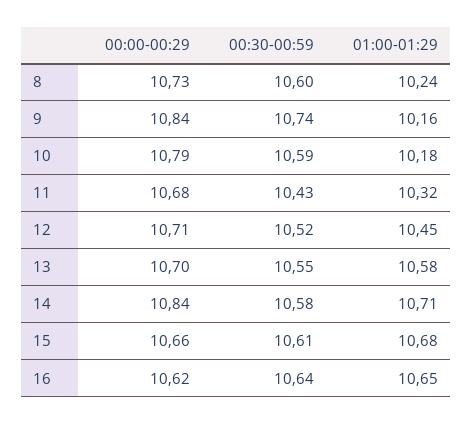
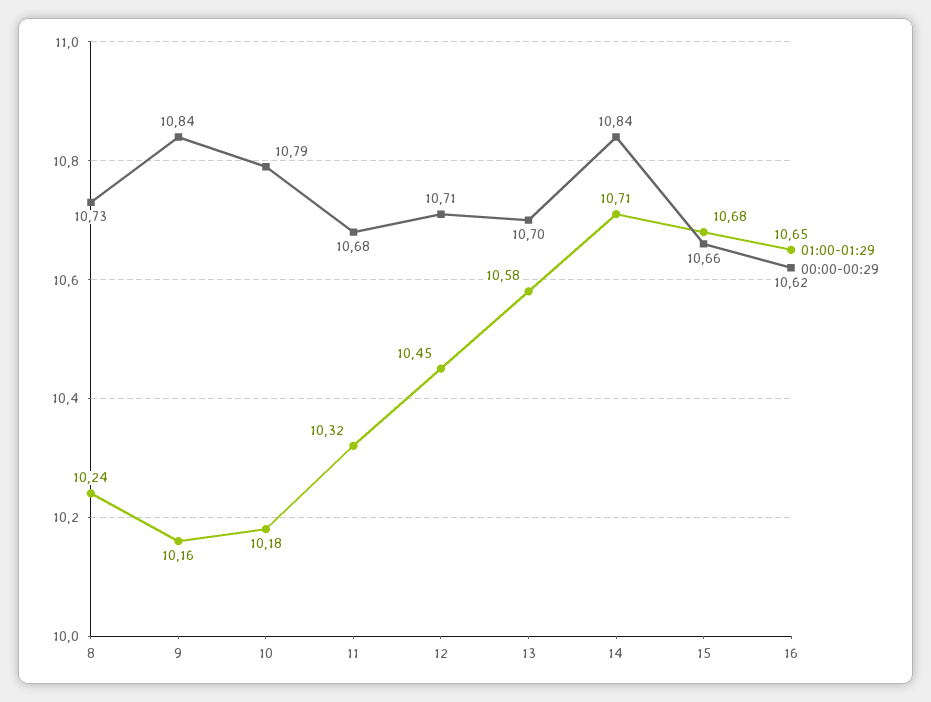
00:30-00:59, 8: 10.6 -> none
00:30-00:59, 9: 10.74 -> none
00:30-00:59, 10: 10.59 -> none
00:30-00:59, 11: 10.43 -> none
00:30-00:59, 12: 10.52 -> none
00:30-00:59, 13: 10.55 -> none
00:30-00:59, 14: 10.58 -> none
00:30-00:59, 15: 10.61 -> none
00:30-00:59, 16: 10.64 -> none

